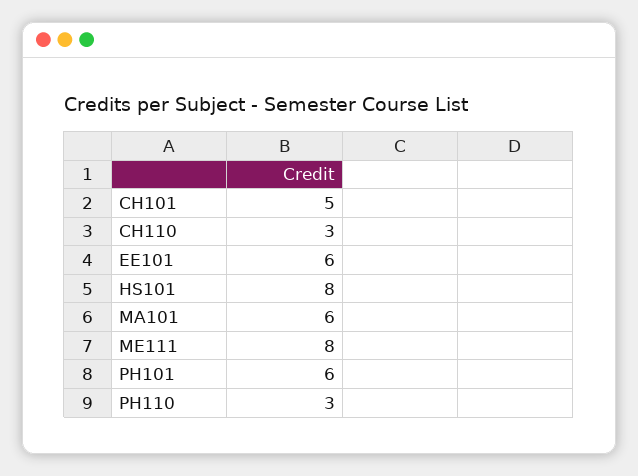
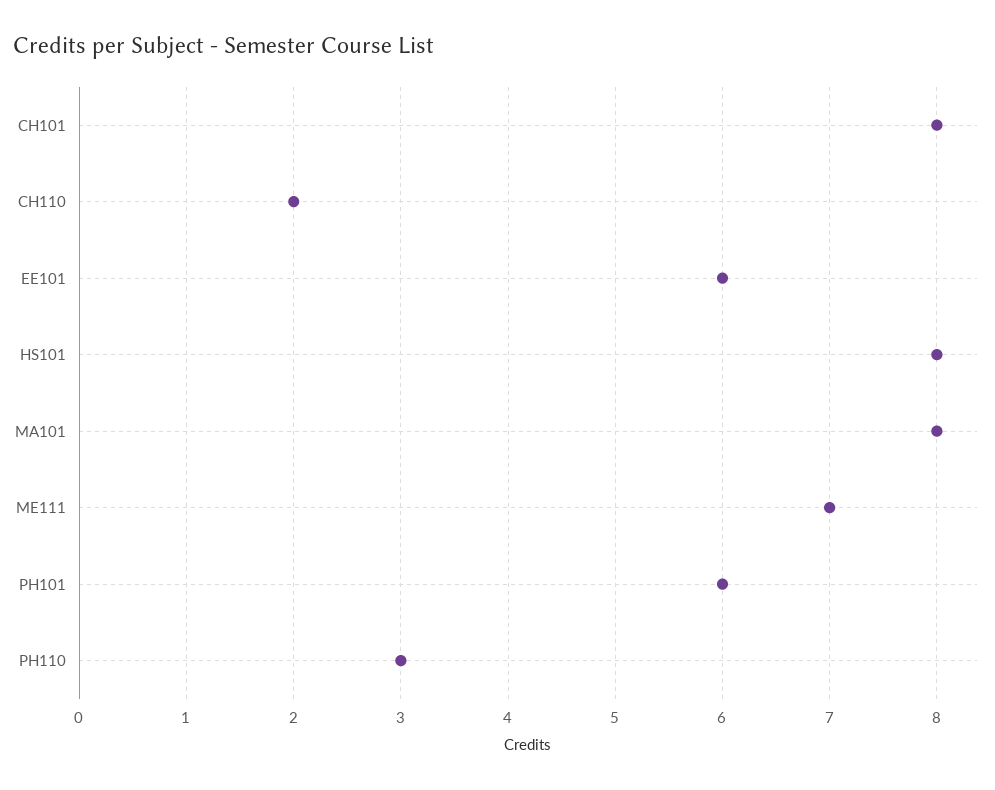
CH101: 5 -> 8
CH110: 3 -> 2
MA101: 6 -> 8
ME111: 8 -> 7

